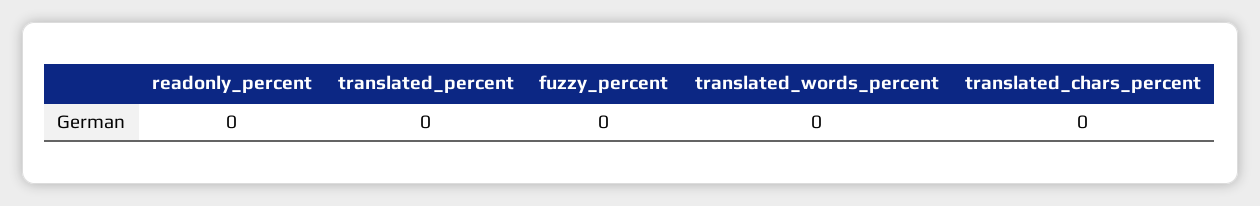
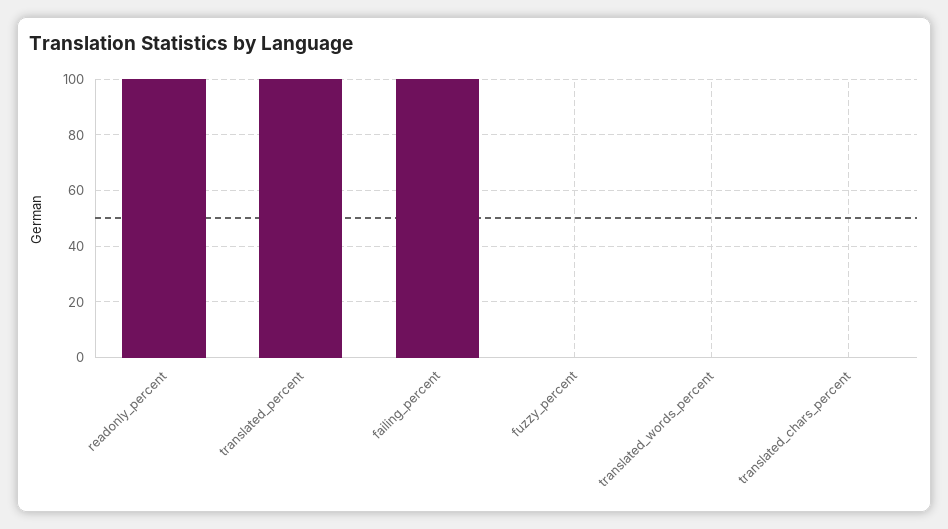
readonly_percent: 0 -> 100
translated_percent: 0 -> 100
failing_percent: none -> 100

